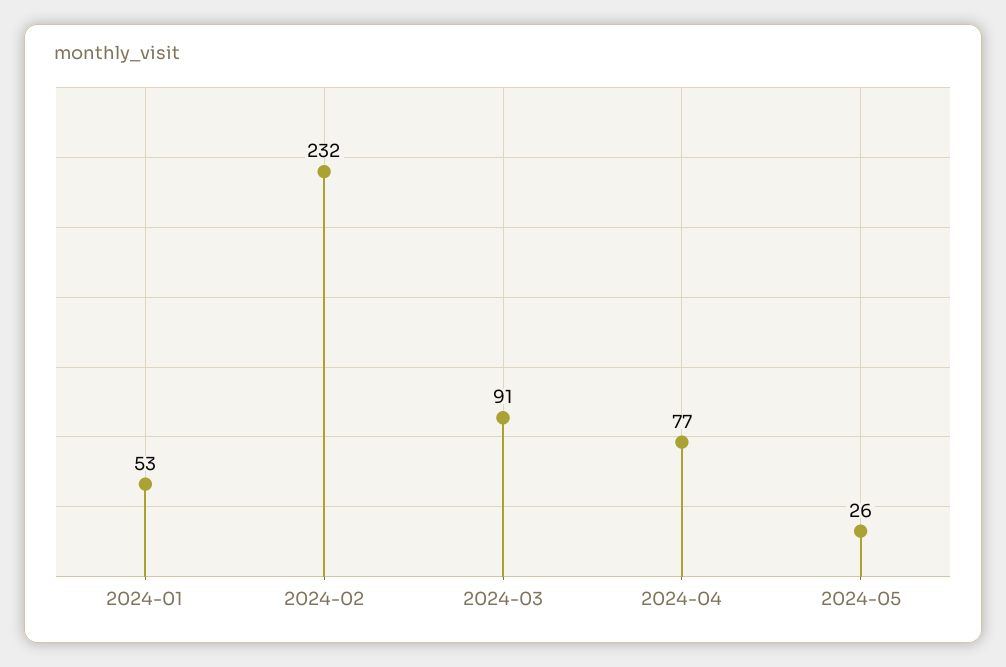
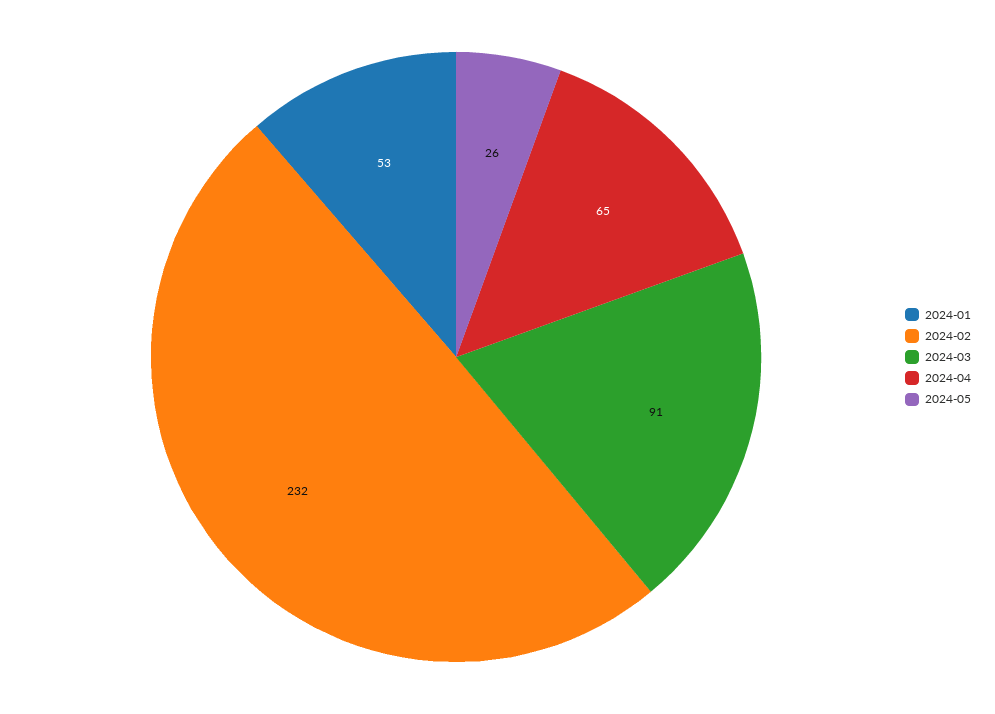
2024-04: 77 -> 65

